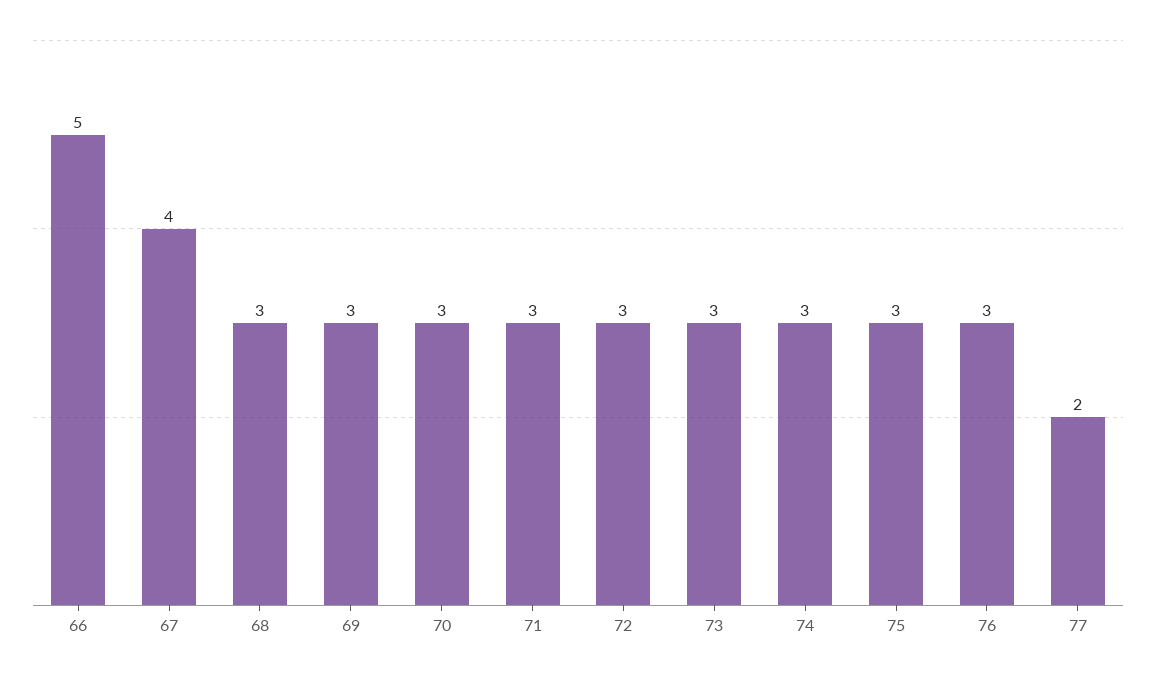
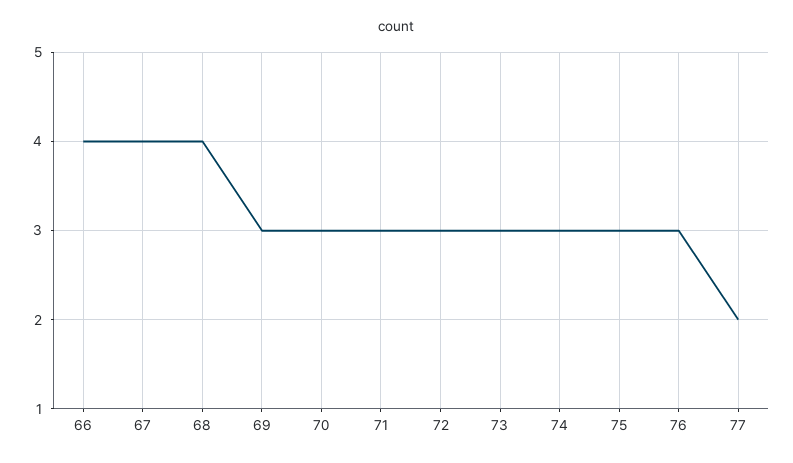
66: 5 -> 4
68: 3 -> 4

